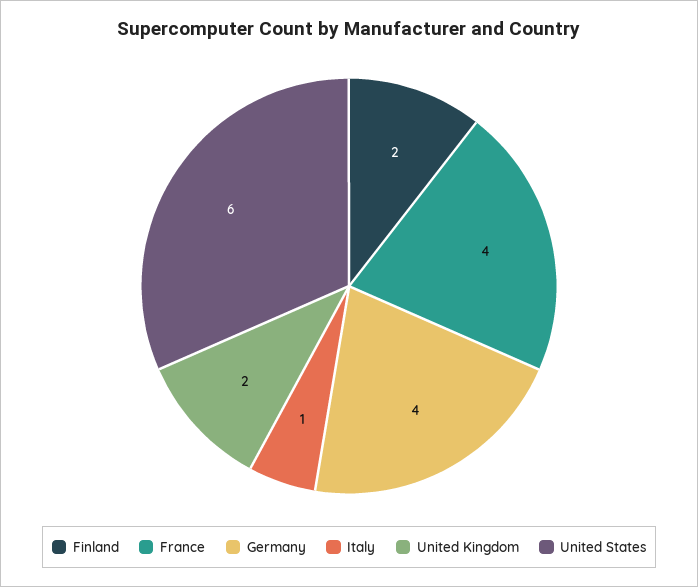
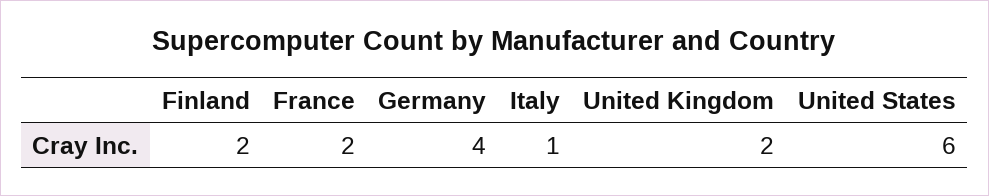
France: 4 -> 2

